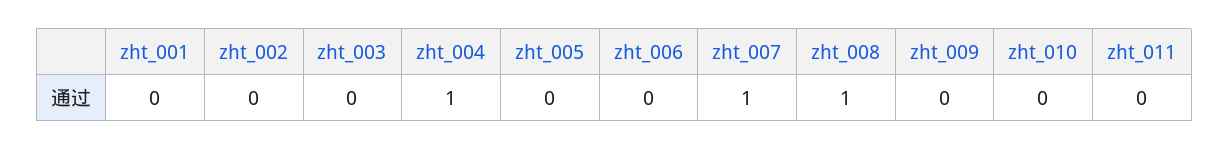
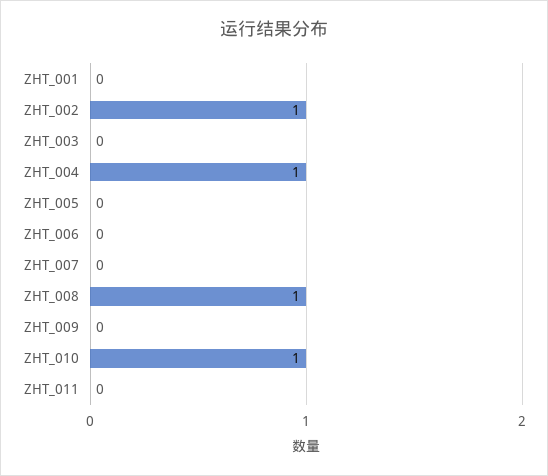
zht_002: 0 -> 1
zht_007: 1 -> 0
zht_010: 0 -> 1

